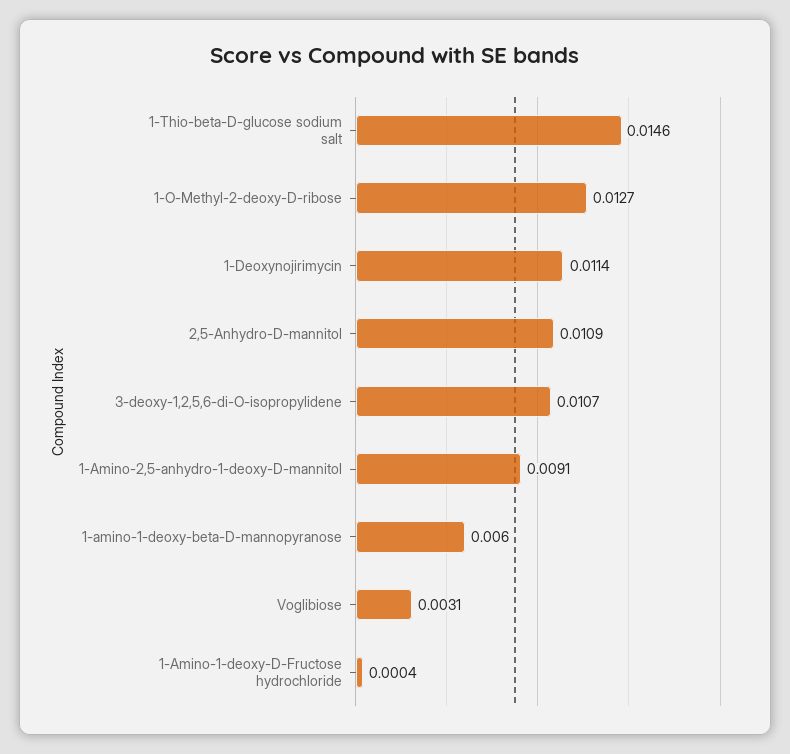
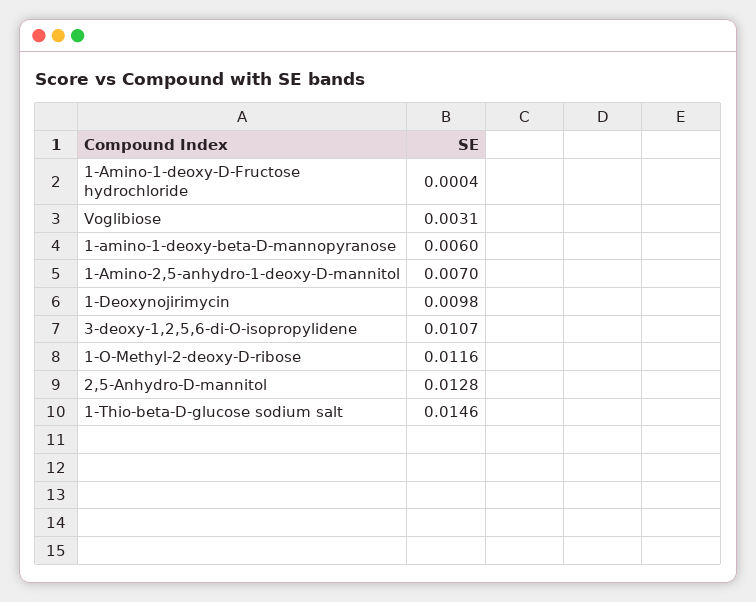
1-O-Methyl-2-deoxy-D-ribose: 0.0127 -> 0.0116
1-Deoxynojirimycin: 0.0114 -> 0.0098
2,5-Anhydro-D-mannitol: 0.0109 -> 0.0128
1-Amino-2,5-anhydro-1-deoxy-D-mannitol: 0.0091 -> 0.007

